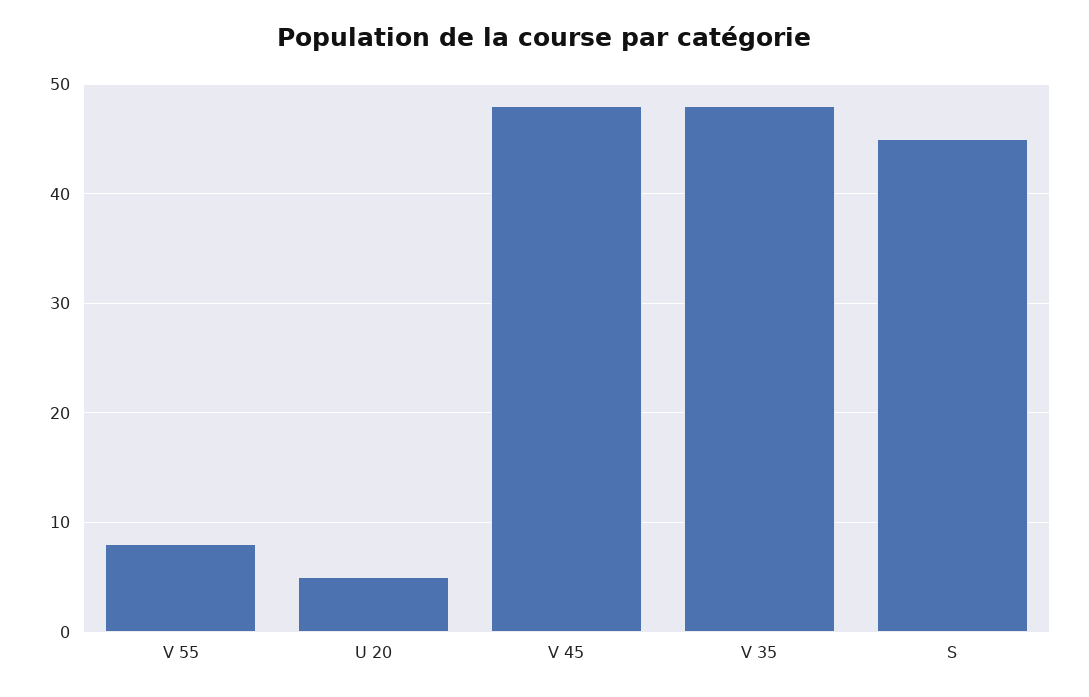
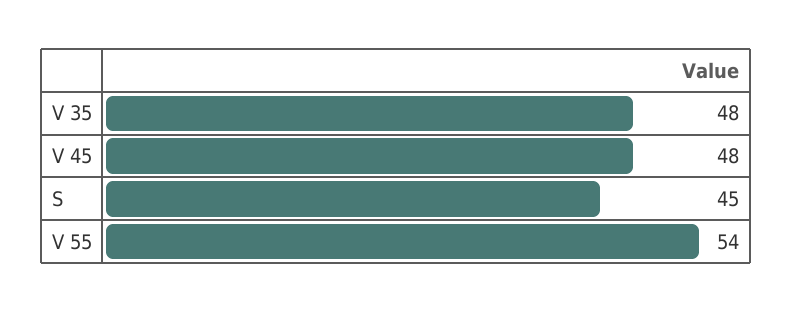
V 55: 8 -> 54
U 20: 5 -> none

